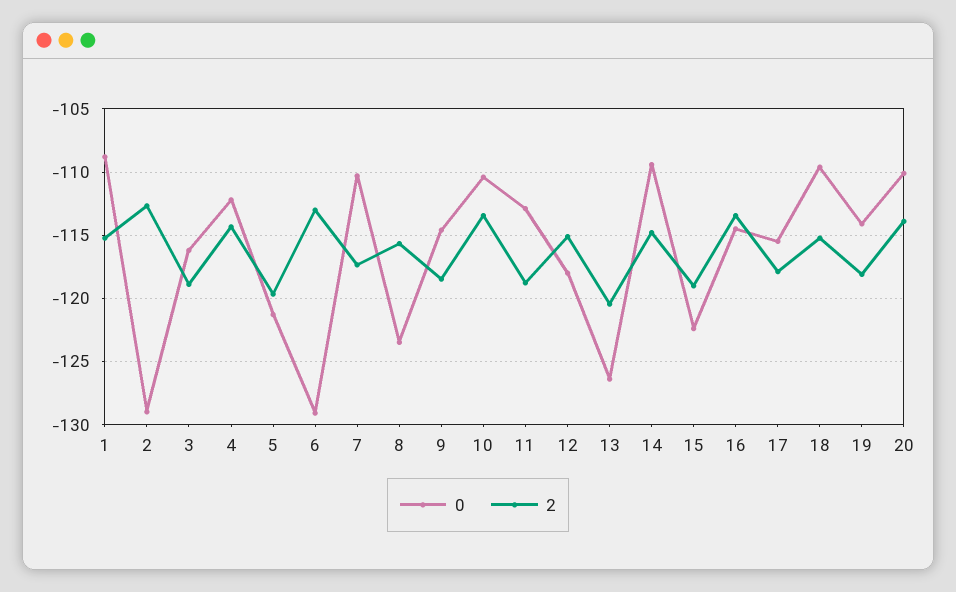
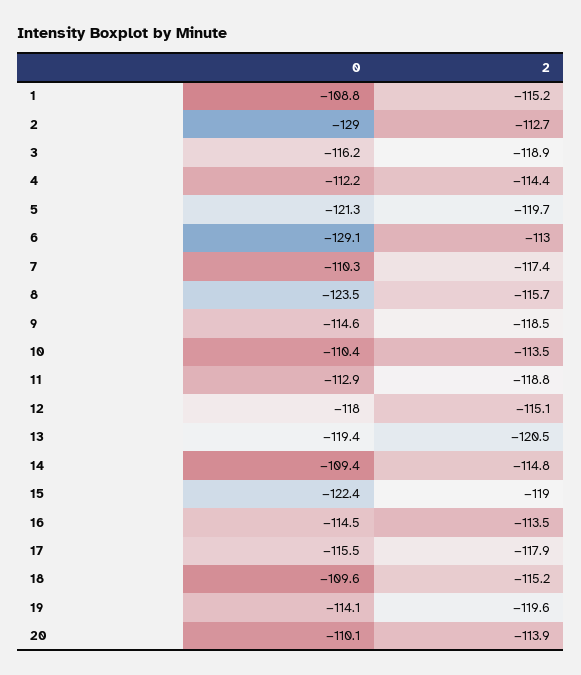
0, 13: -126.5 -> -119.4
2, 19: -118 -> -119.6

